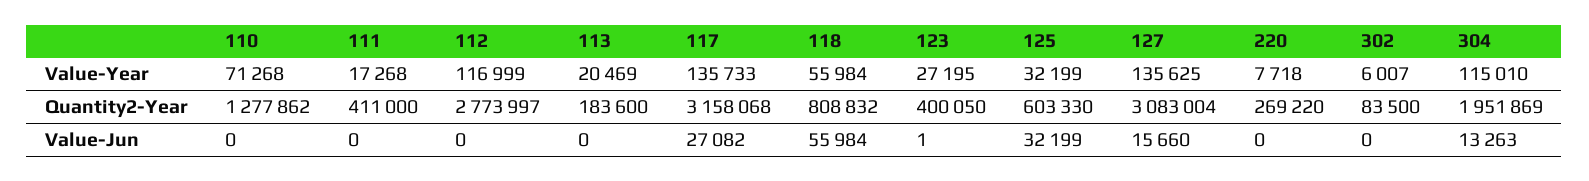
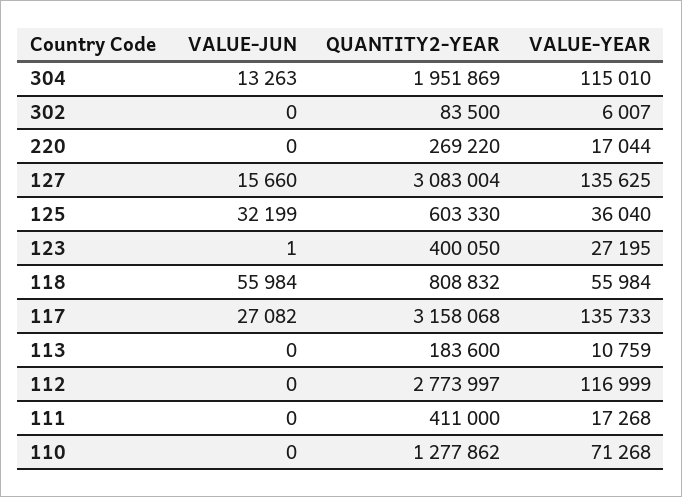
113, Value-Year: 20469 -> 10759
125, Value-Year: 32199 -> 36040
220, Value-Year: 7718 -> 17044

